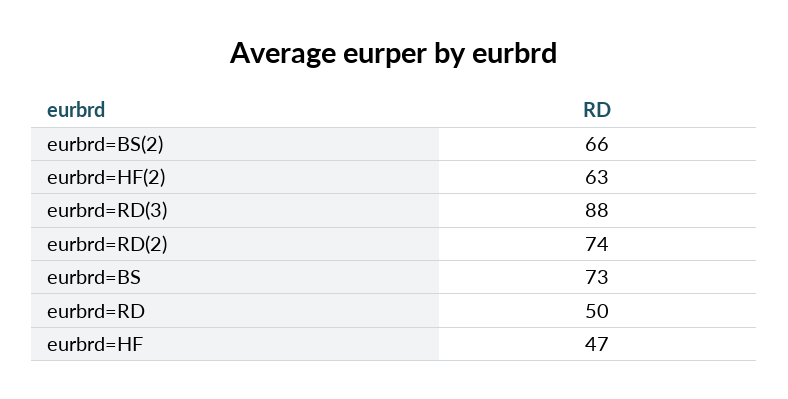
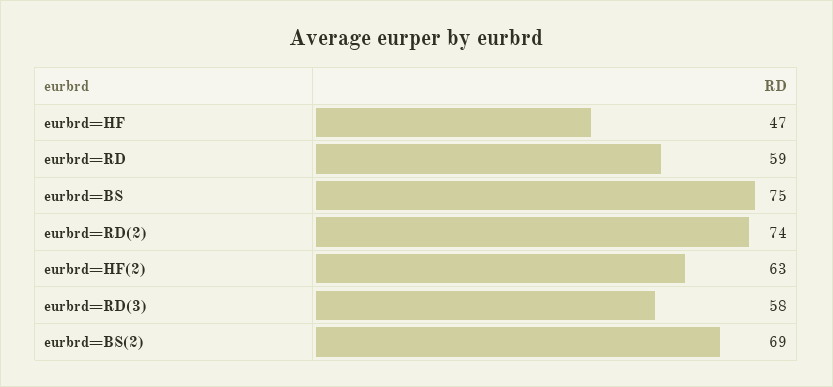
eurbrd=BS(2): 66 -> 69
eurbrd=RD(3): 88 -> 58
eurbrd=BS: 73 -> 75
eurbrd=RD: 50 -> 59

